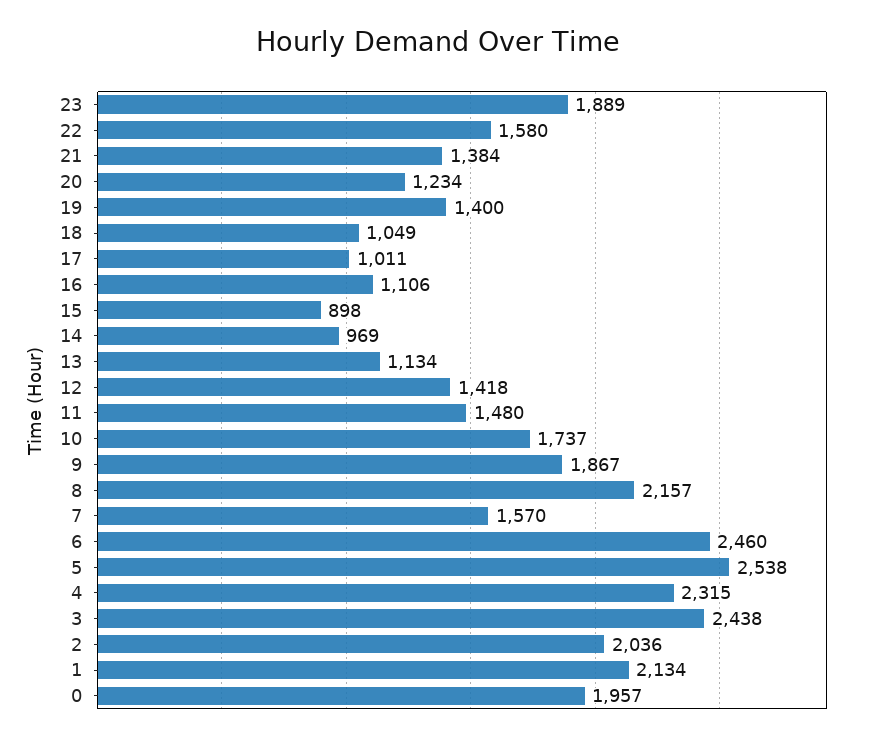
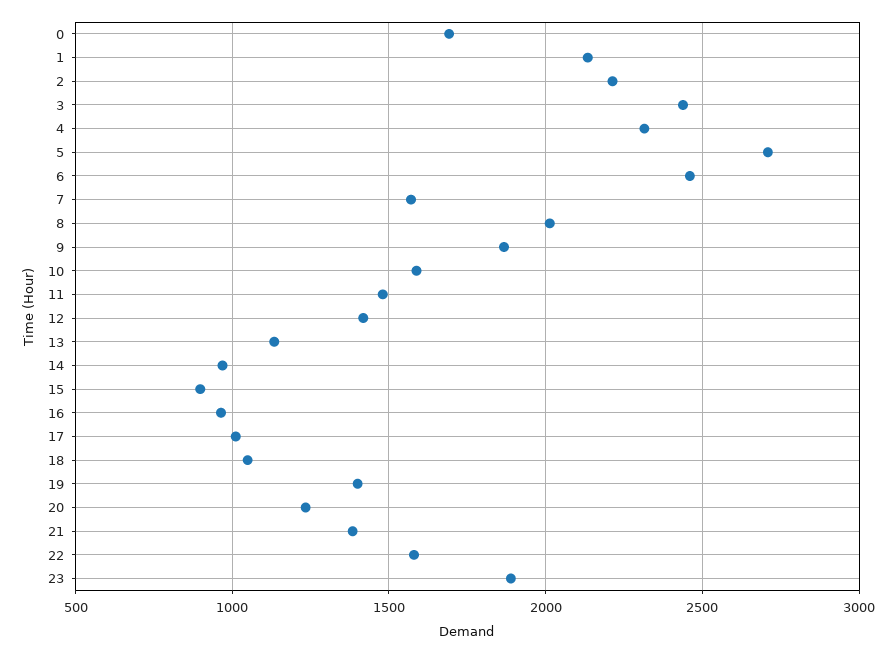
16: 1106 -> 950
10: 1737 -> 1600
8: 2157 -> 2000
5: 2538 -> 2700
2: 2036 -> 2200
0: 1957 -> 1700

